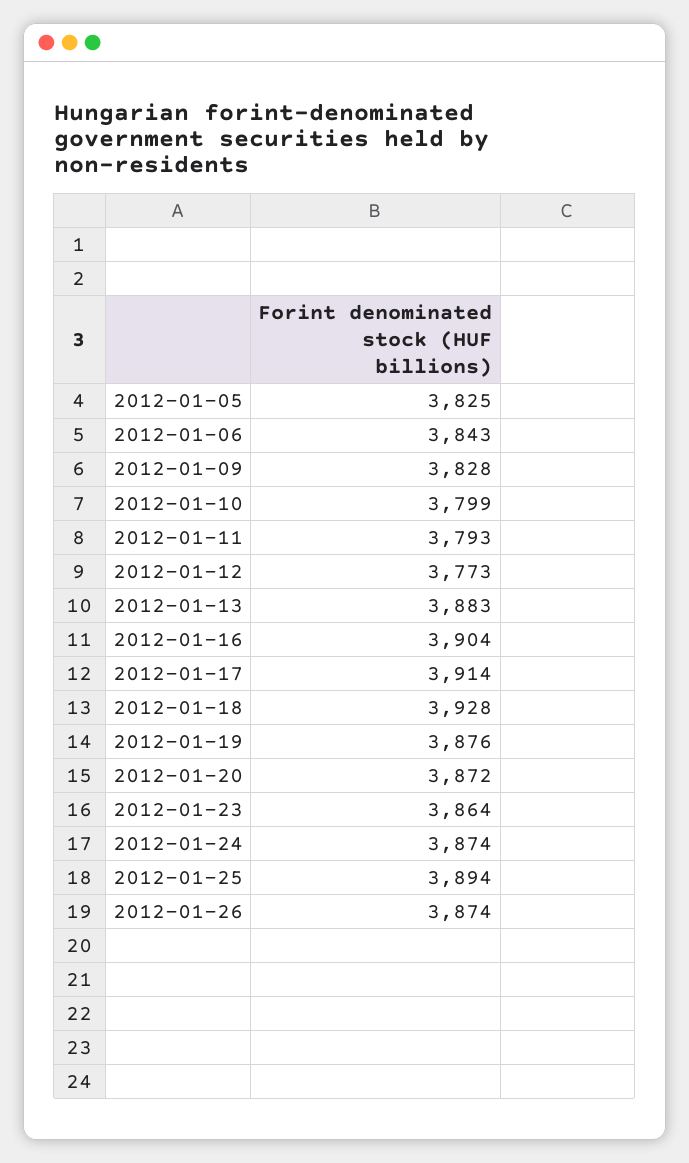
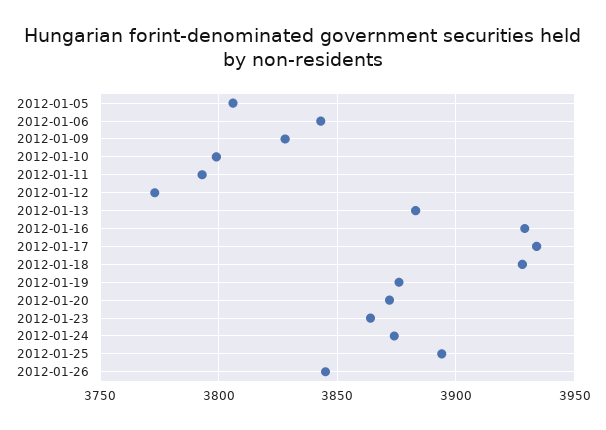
2012-01-05: 3825 -> 3805
2012-01-16: 3904 -> 3930
2012-01-17: 3914 -> 3935
2012-01-26: 3874 -> 3845

